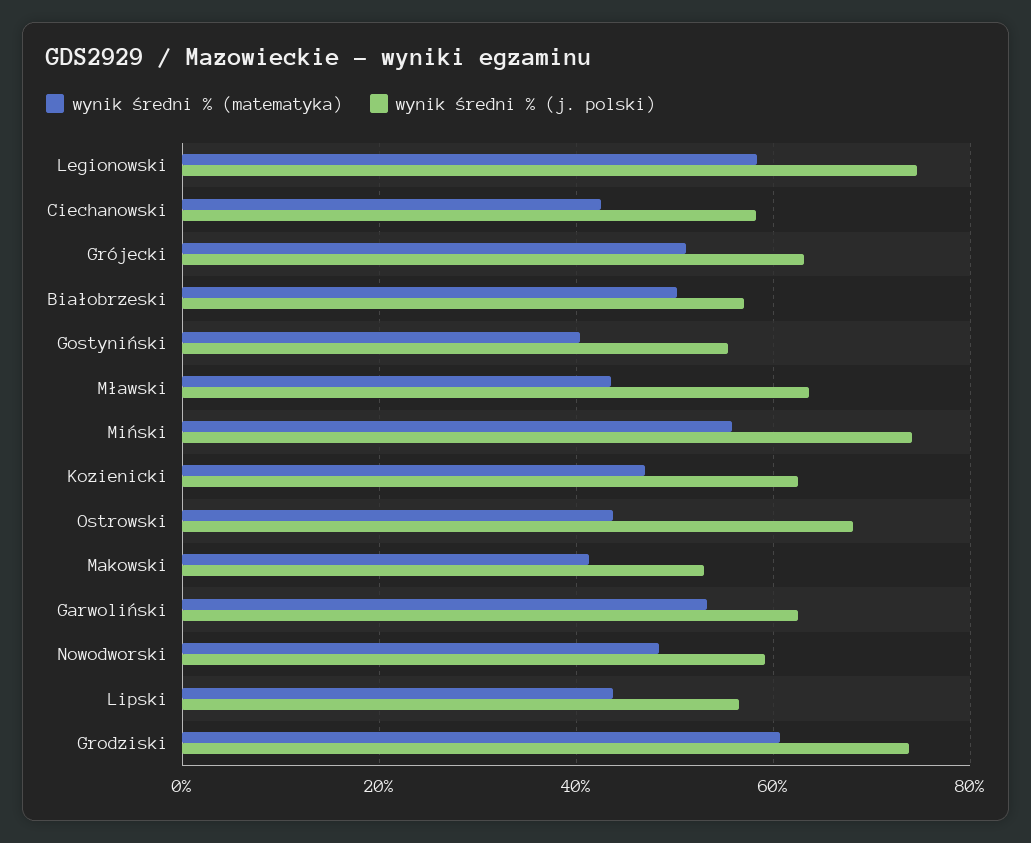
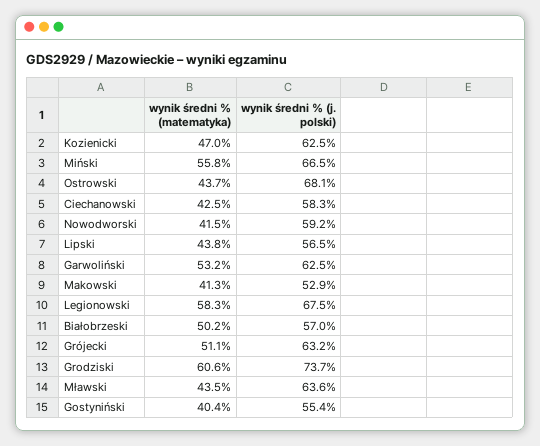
wynik średni % (j. polski), Legionowski: 74 -> 67.5
wynik średni % (j. polski), Miński: 74 -> 66.5
wynik średni % (matematyka), Nowodworski: 48 -> 41.5

